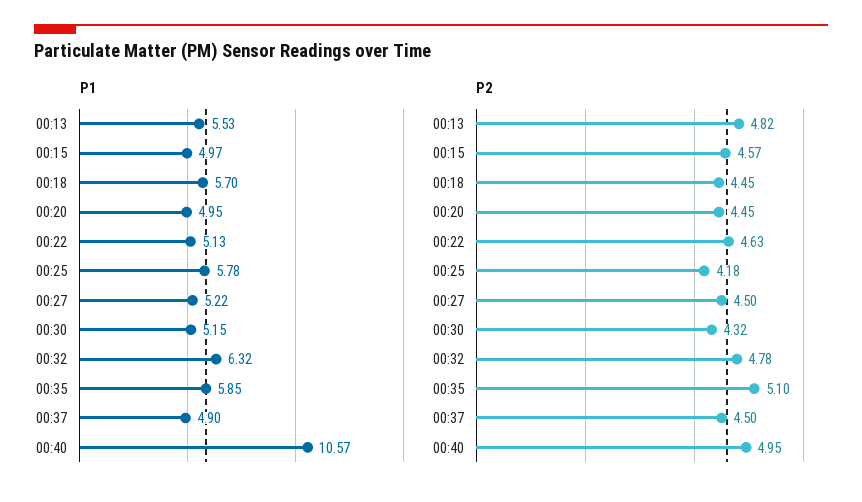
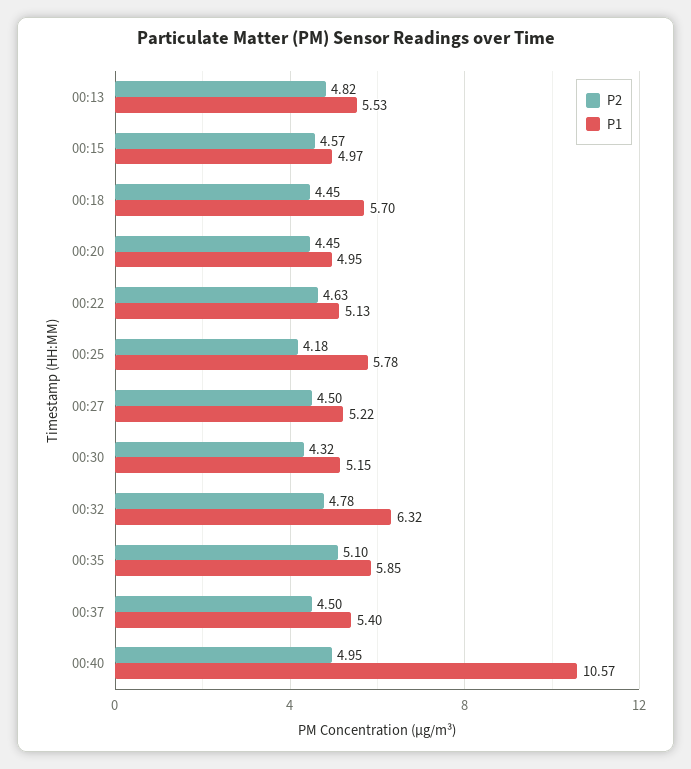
P1, 00:37: 4.9 -> 5.4

